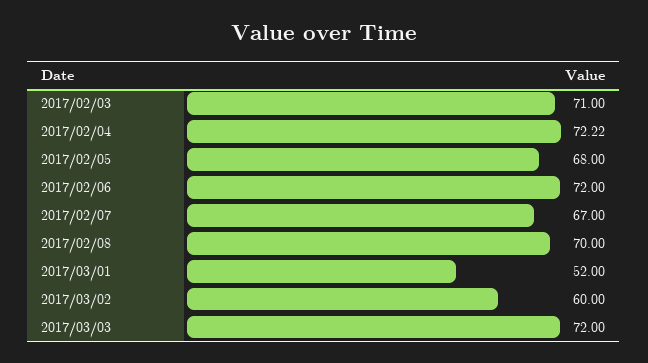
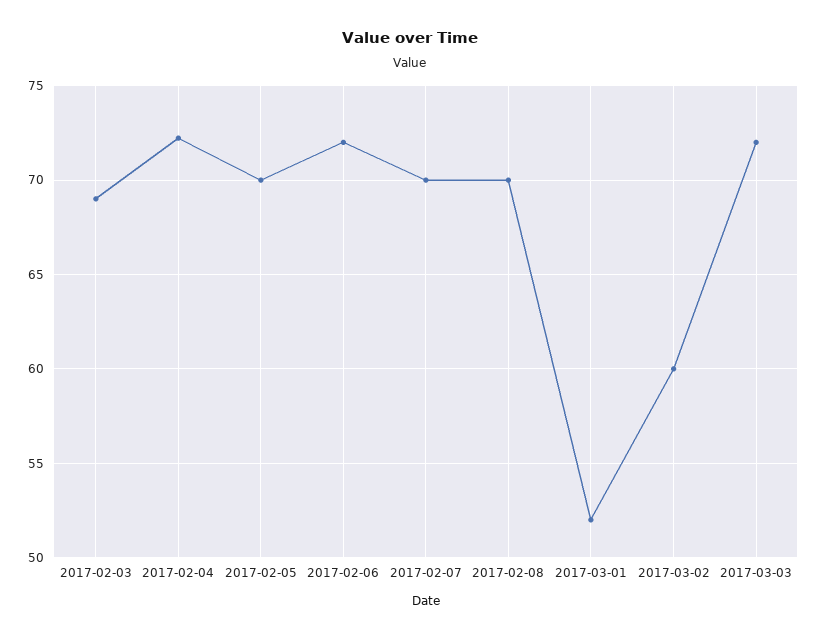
2017/02/03: 71 -> 69
2017/02/05: 68 -> 70
2017/02/07: 67 -> 70

